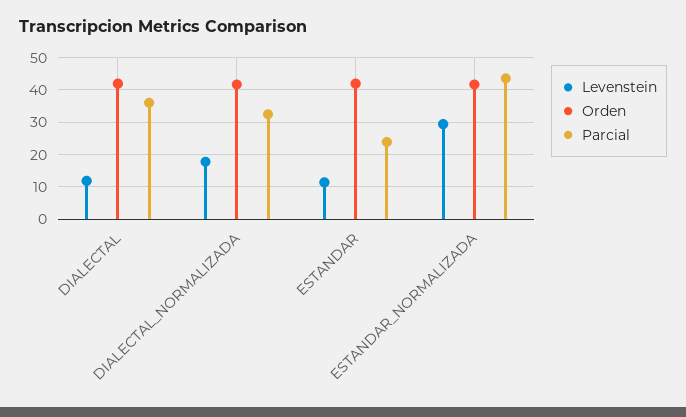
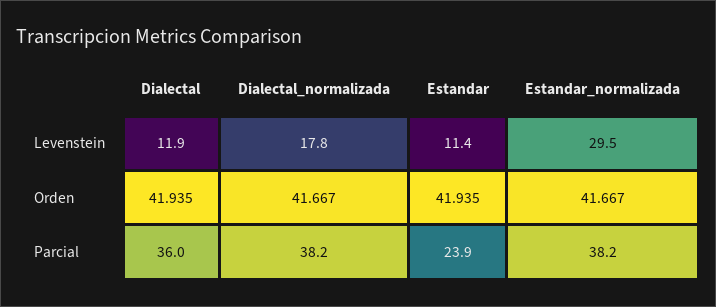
Parcial, DIALECTAL_NORMALIZADA: 32 -> 38.2
Parcial, ESTANDAR_NORMALIZADA: 44 -> 38.2

